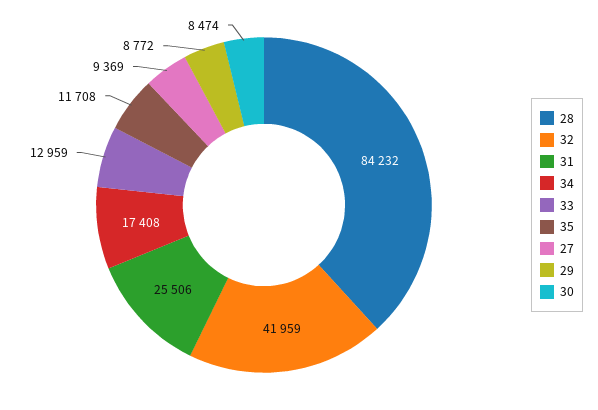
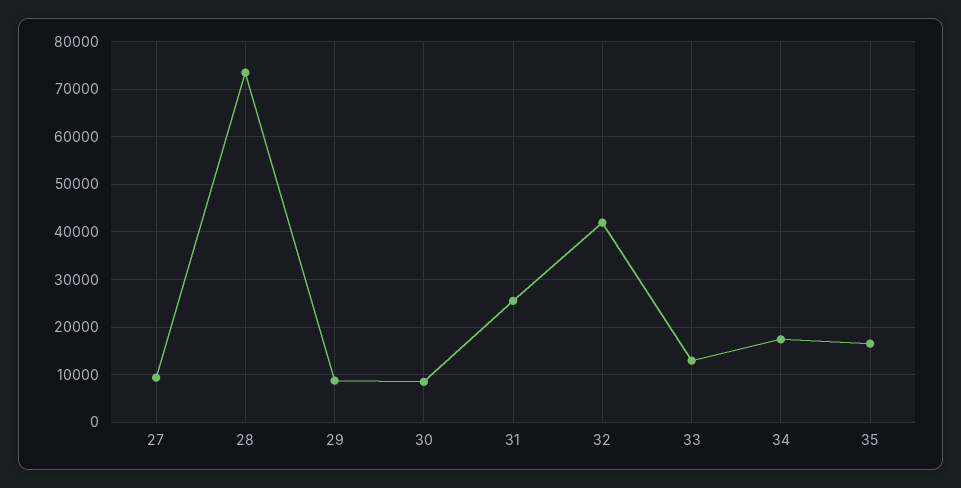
28: 84232 -> 74000
35: 11708 -> 16000

